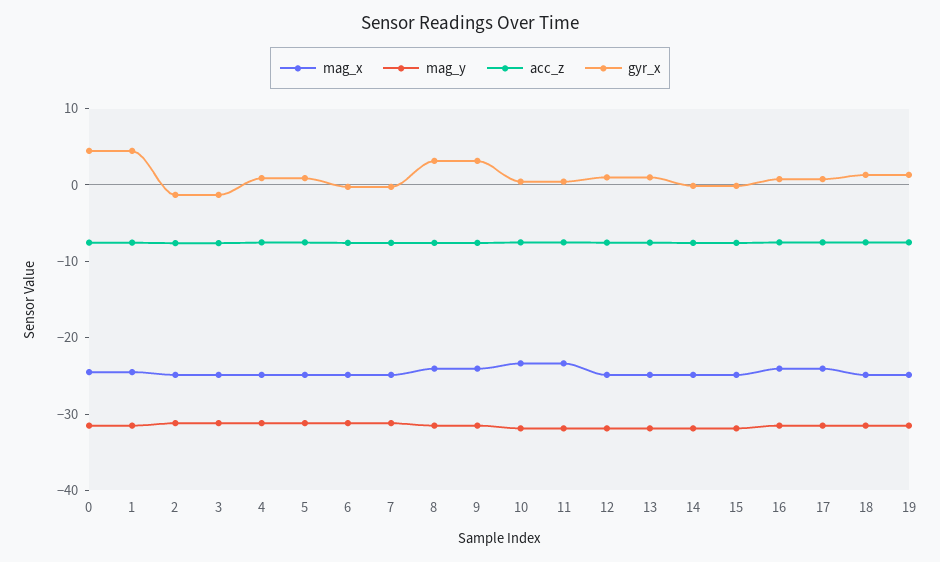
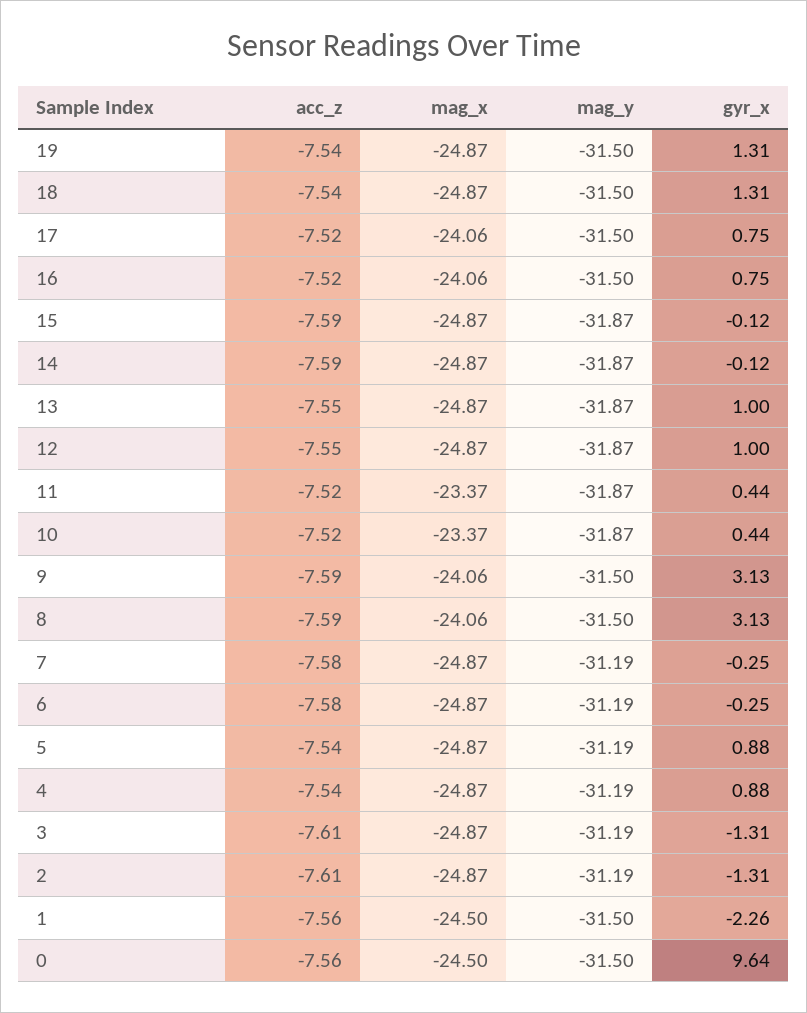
gyr_x, 0: 4 -> 9.64
gyr_x, 1: 4 -> -2.26

